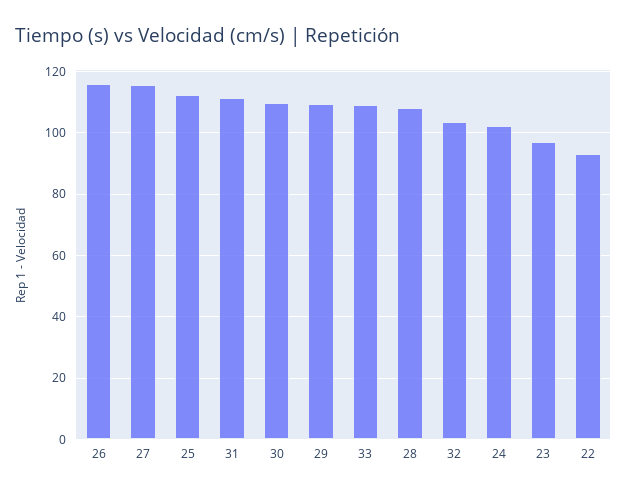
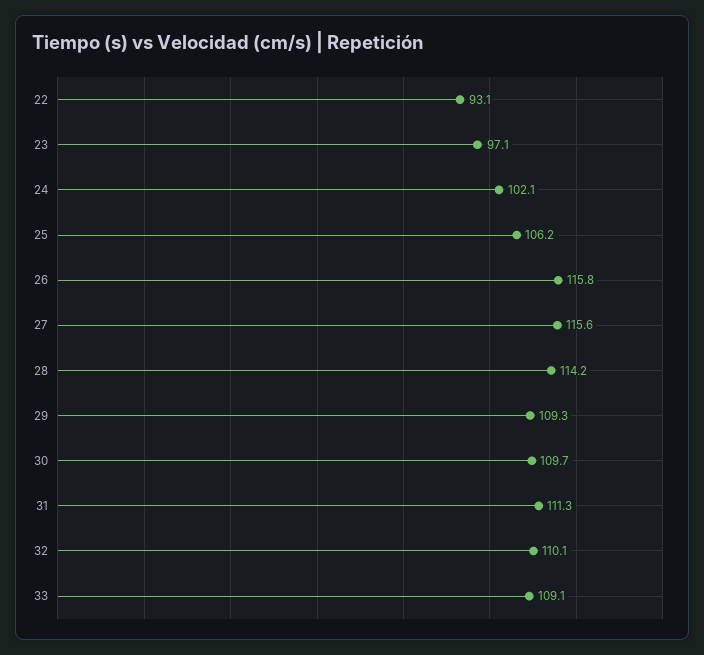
25: 112 -> 106.2
28: 108 -> 114.2
32: 104 -> 110.1

